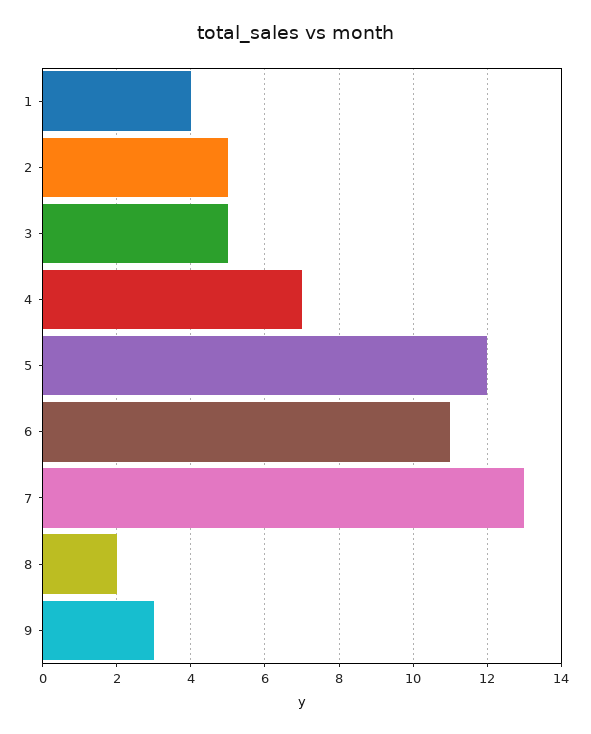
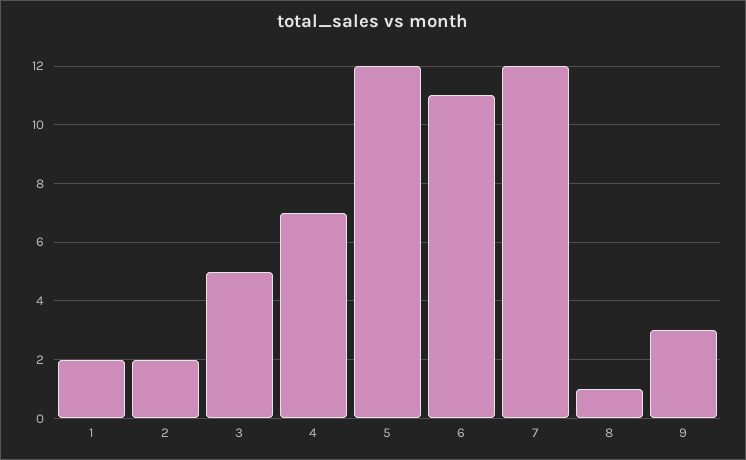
1: 4 -> 2
2: 5 -> 2
7: 13 -> 12
8: 2 -> 1

